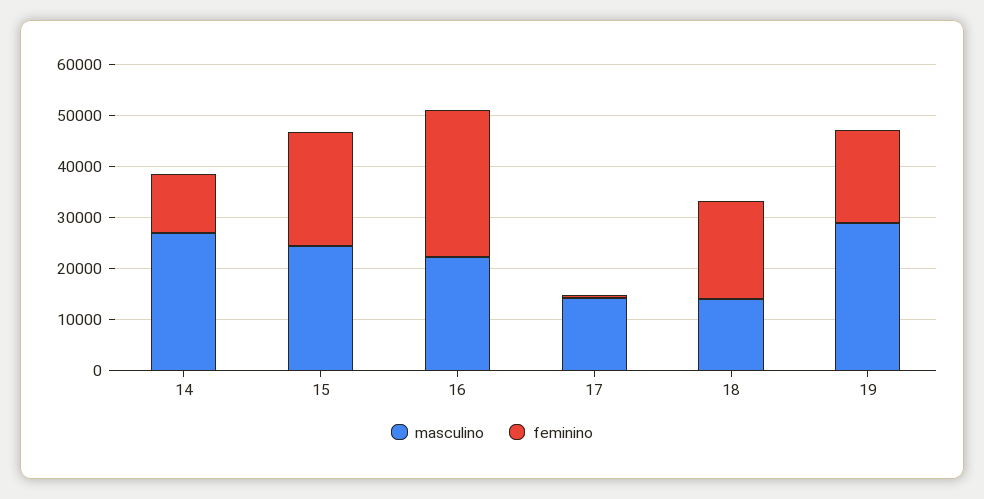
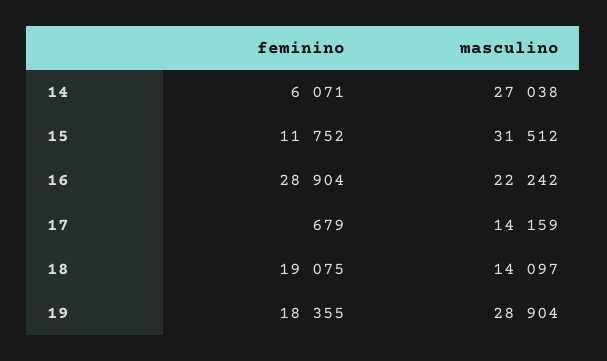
feminino, 14: 12000 -> 6071
masculino, 15: 24000 -> 31512
feminino, 15: 22000 -> 11752

